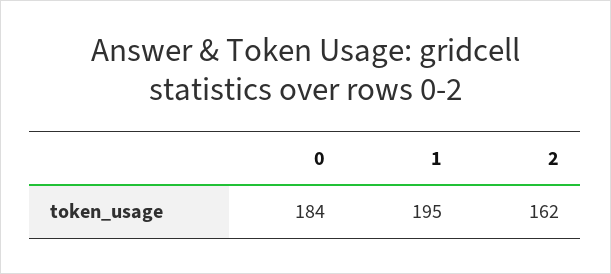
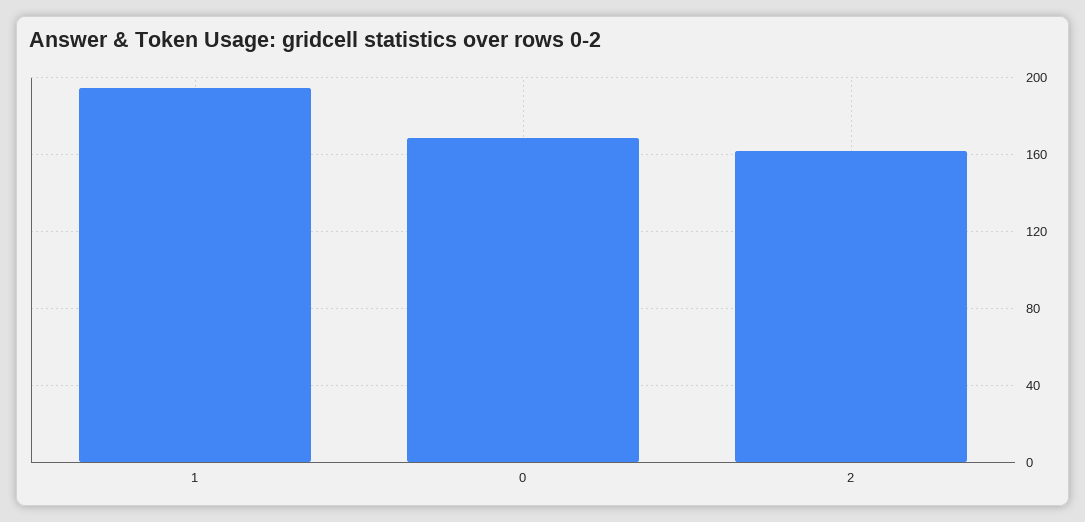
0: 184 -> 170

